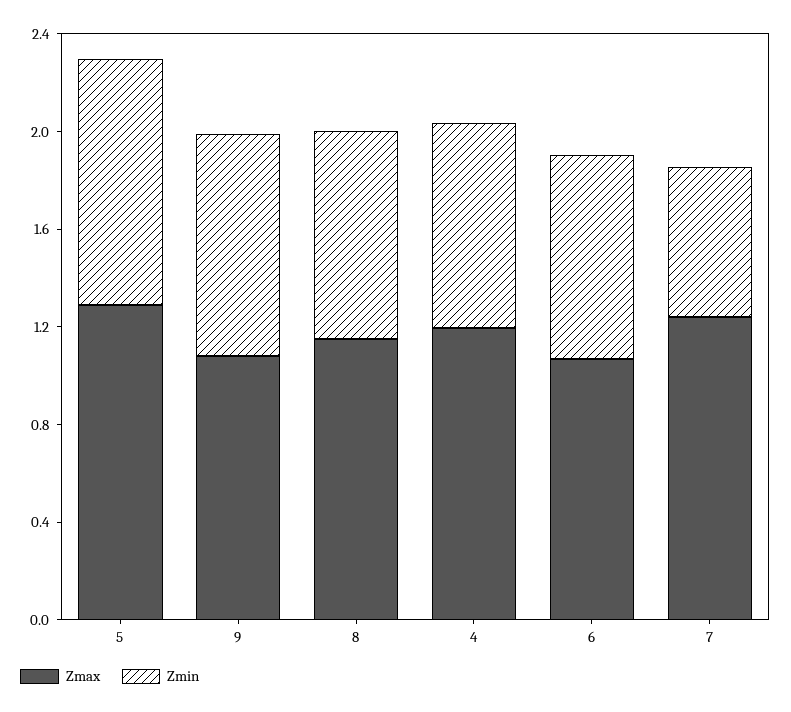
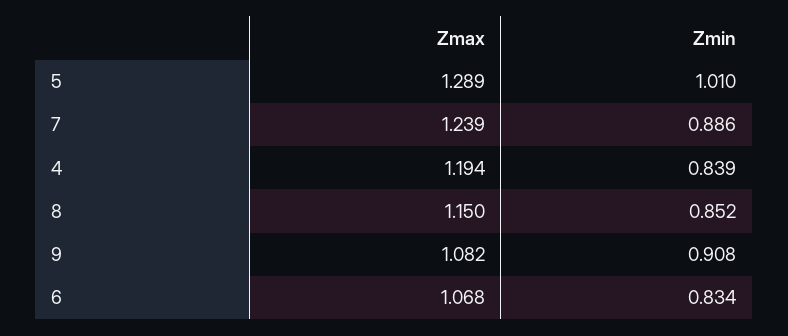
Zmin, 7: 0.6 -> 0.886

